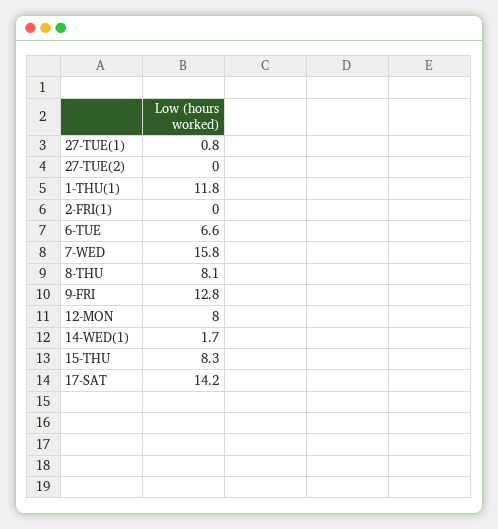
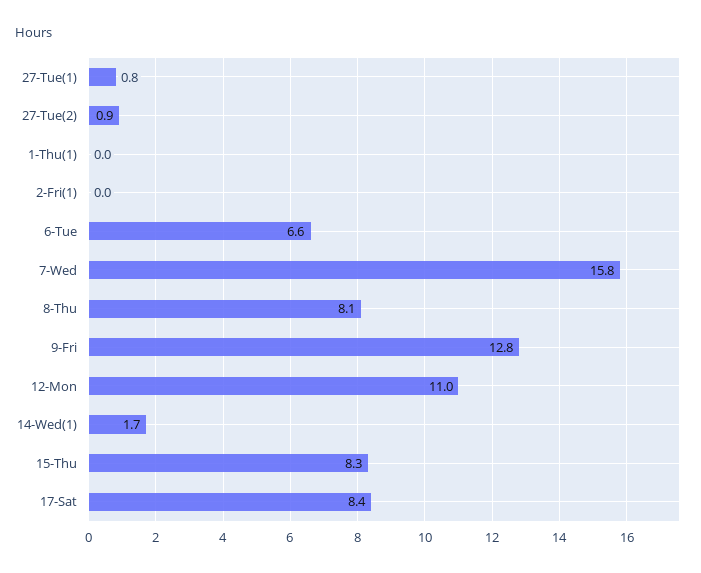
27-TUE(2): 0 -> 0.9
1-THU(1): 11.8 -> 0
12-MON: 8 -> 11
17-SAT: 14.2 -> 8.4

